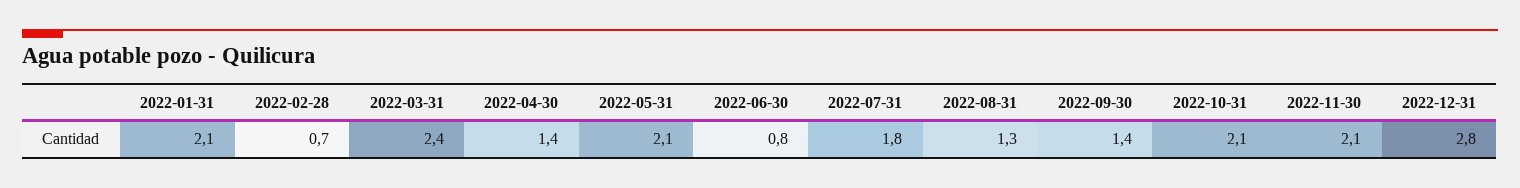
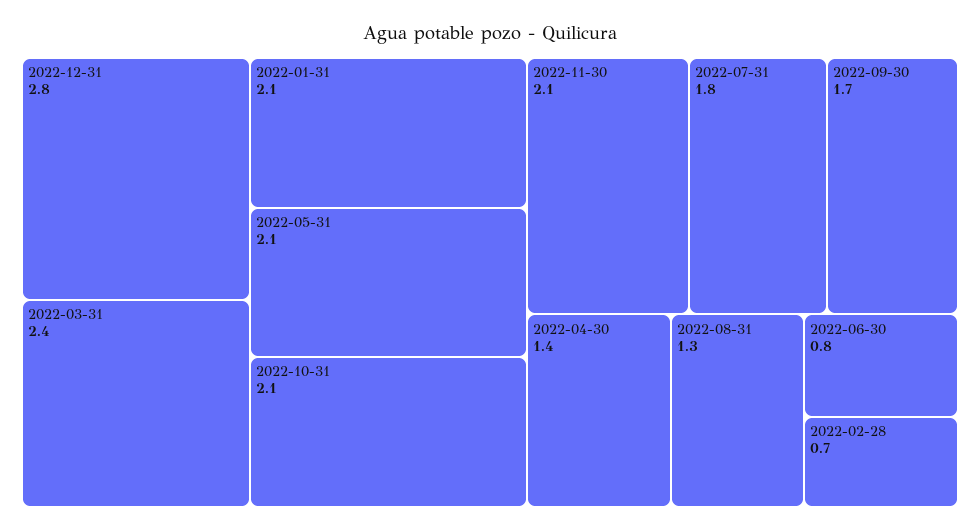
2022-09-30: 1.4 -> 1.7

